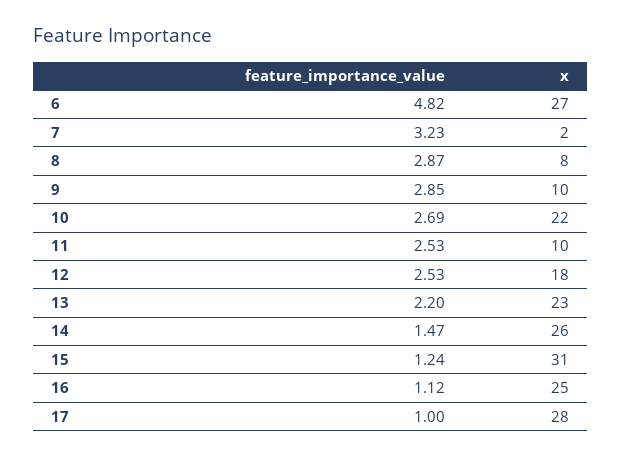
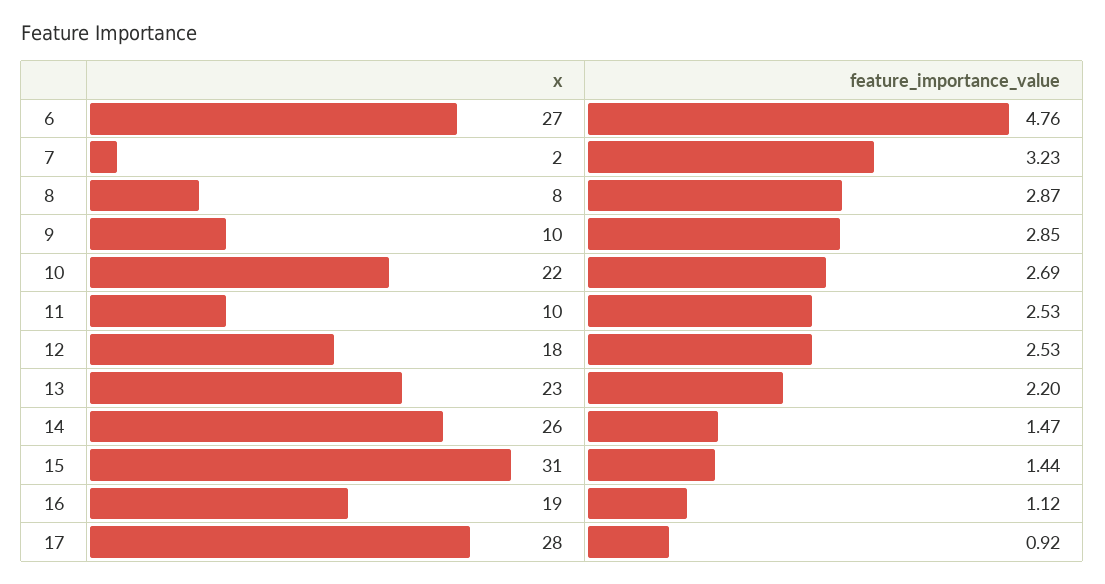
feature_importance_value, 6: 4.82 -> 4.76
feature_importance_value, 15: 1.24 -> 1.44
x, 16: 25 -> 19
feature_importance_value, 17: 1 -> 0.92

